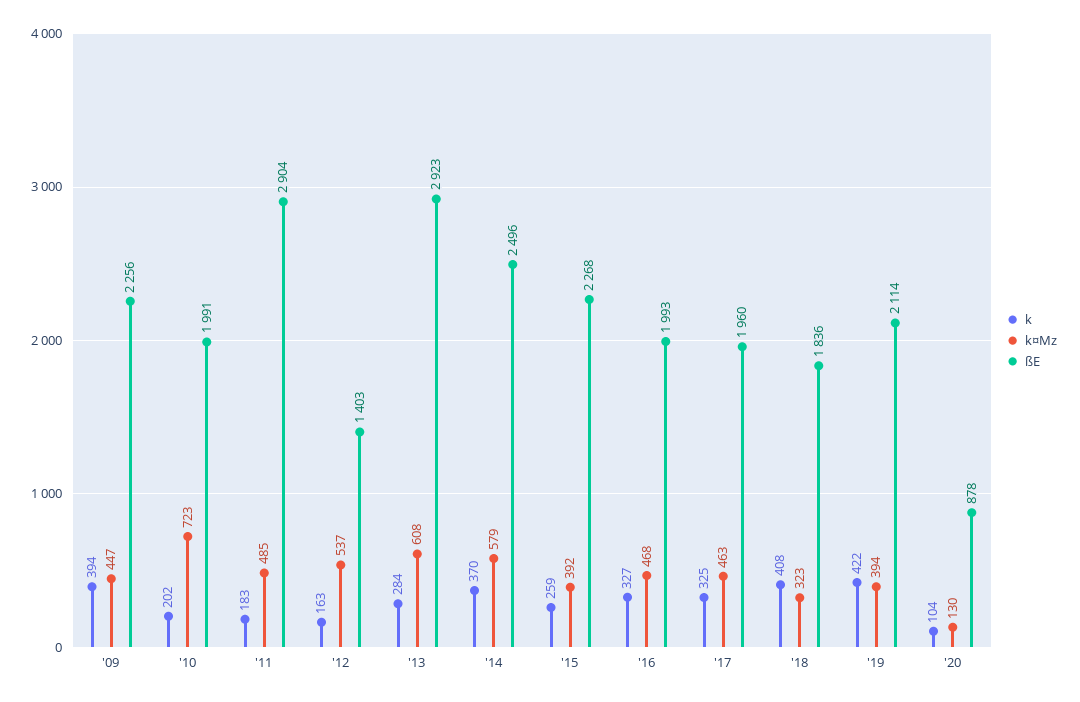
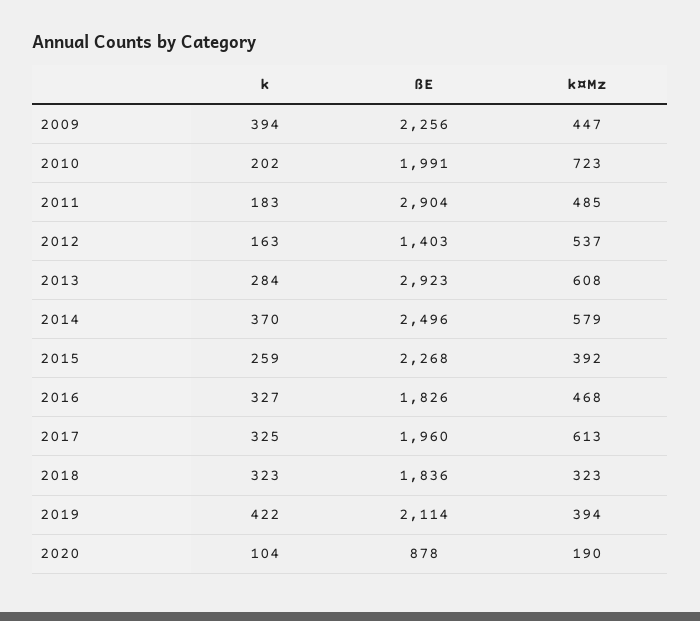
ßE, '16: 1993 -> 1826
k¤Mz, '17: 463 -> 613
k, '18: 408 -> 323
k¤Mz, '20: 130 -> 190

